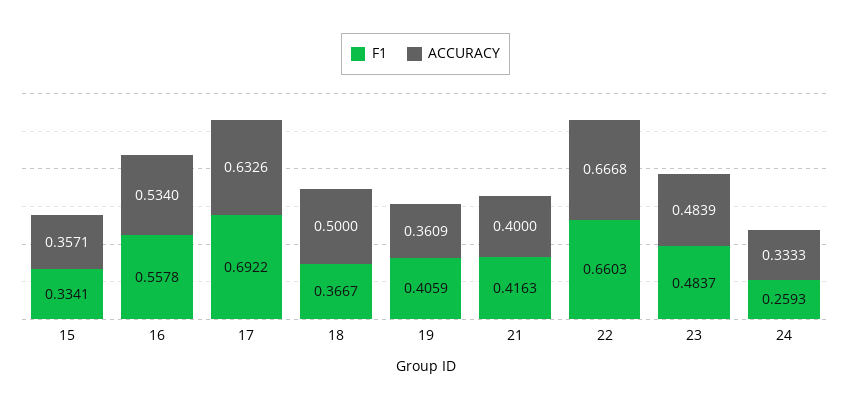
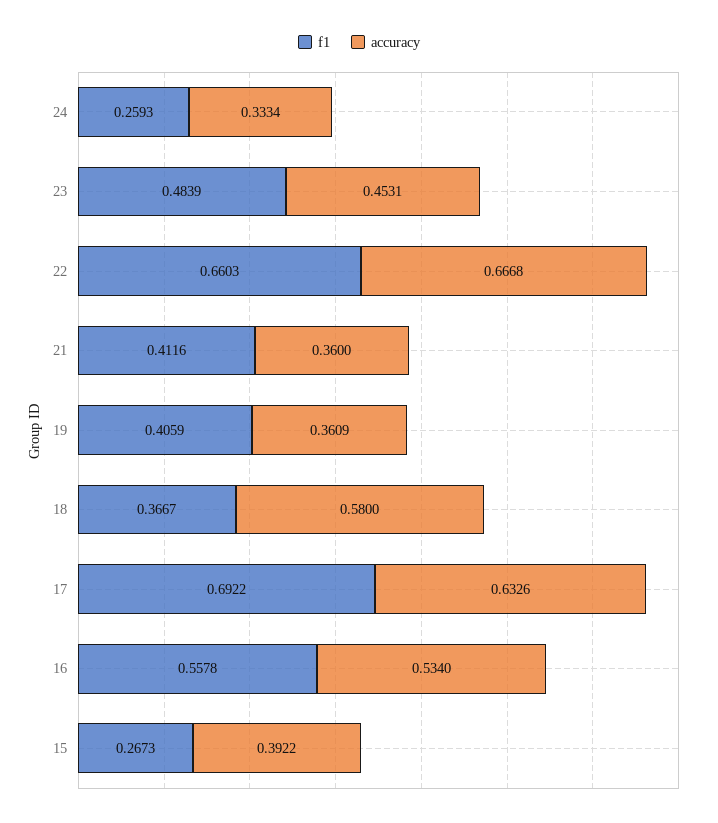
F1, 15: 0.3341 -> 0.2673
ACCURACY, 15: 0.3571 -> 0.3922
ACCURACY, 18: 0.5 -> 0.58
F1, 21: 0.4163 -> 0.4116
ACCURACY, 21: 0.4 -> 0.36
F1, 23: 0.4837 -> 0.4839
ACCURACY, 23: 0.4839 -> 0.4531
ACCURACY, 24: 0.3333 -> 0.3334

